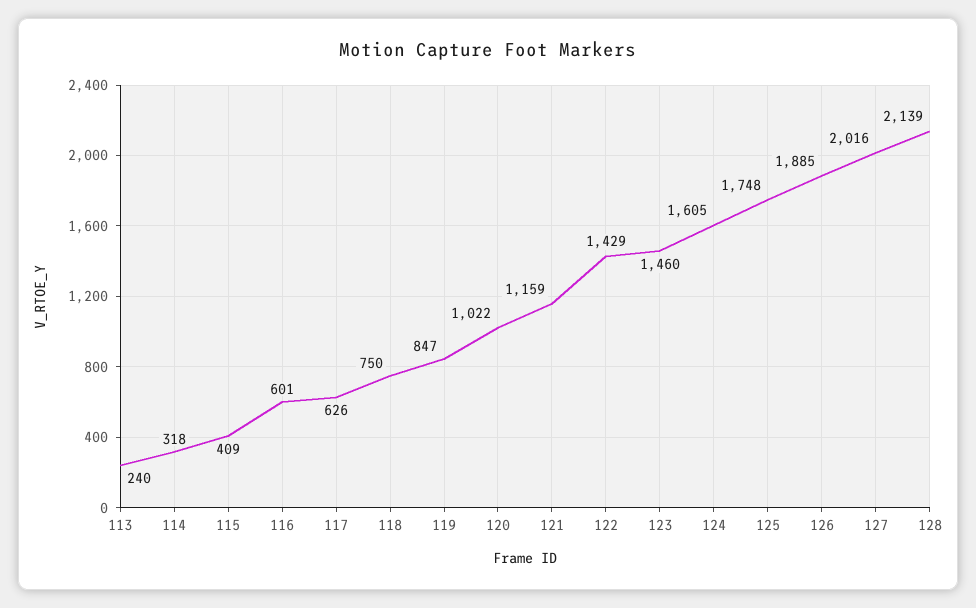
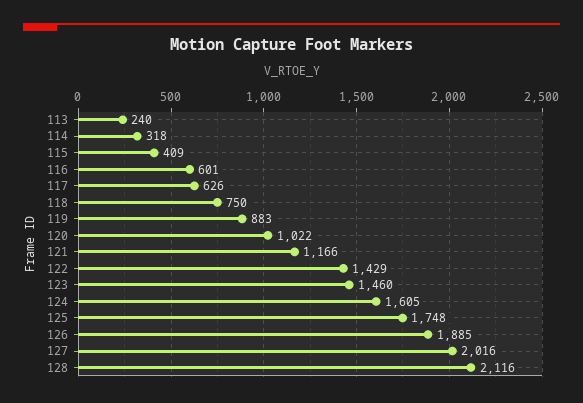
119: 847 -> 883
121: 1159 -> 1166
128: 2139 -> 2116

